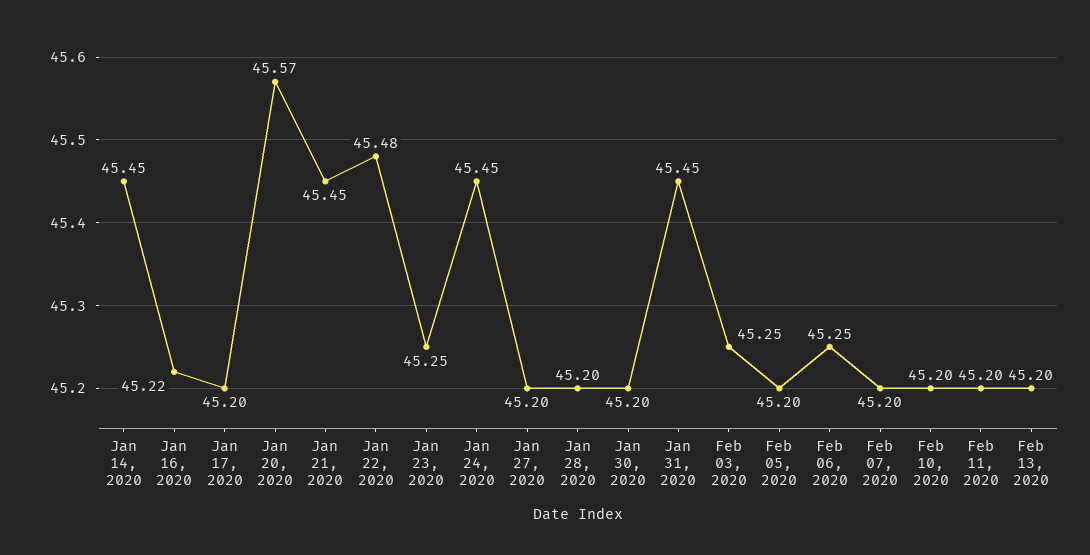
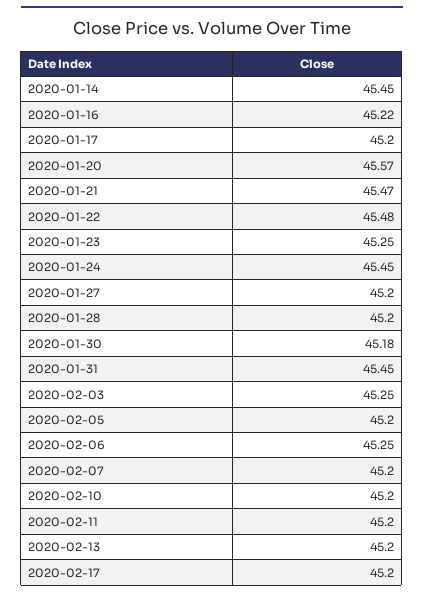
Jan 21, 2020: 45.45 -> 45.47
Jan 30, 2020: 45.2 -> 45.18
2020-02-17: none -> 45.2

